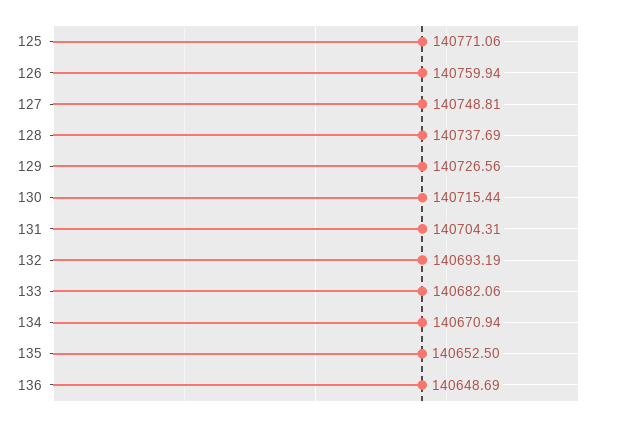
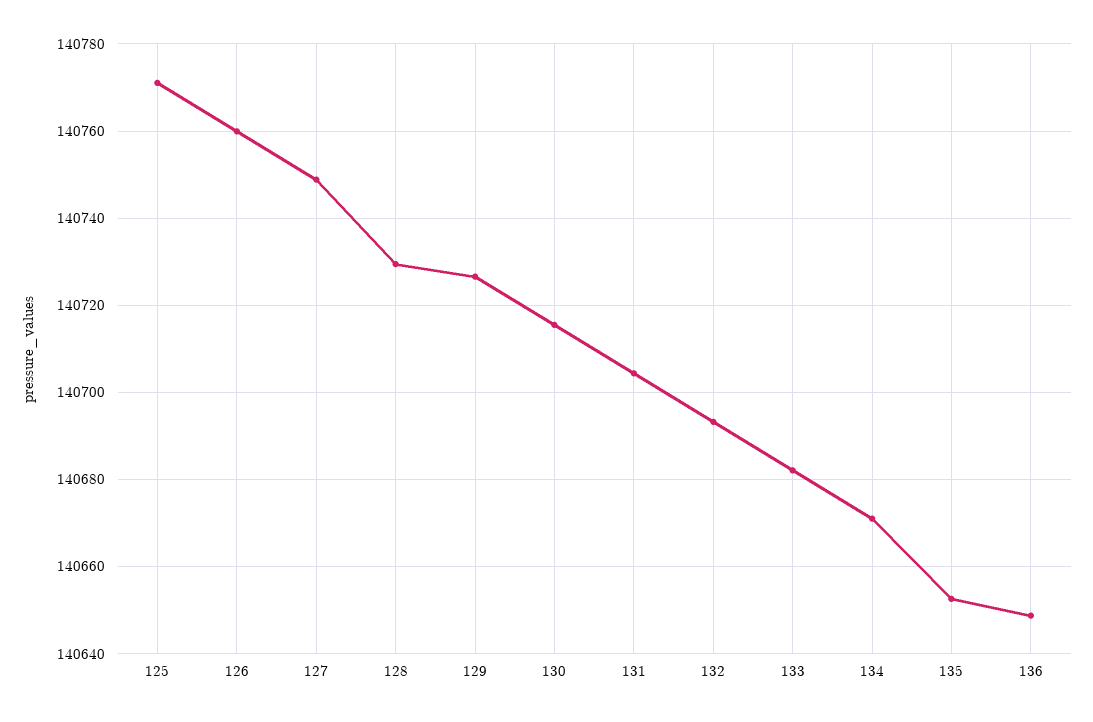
128: 140737.69 -> 140730

